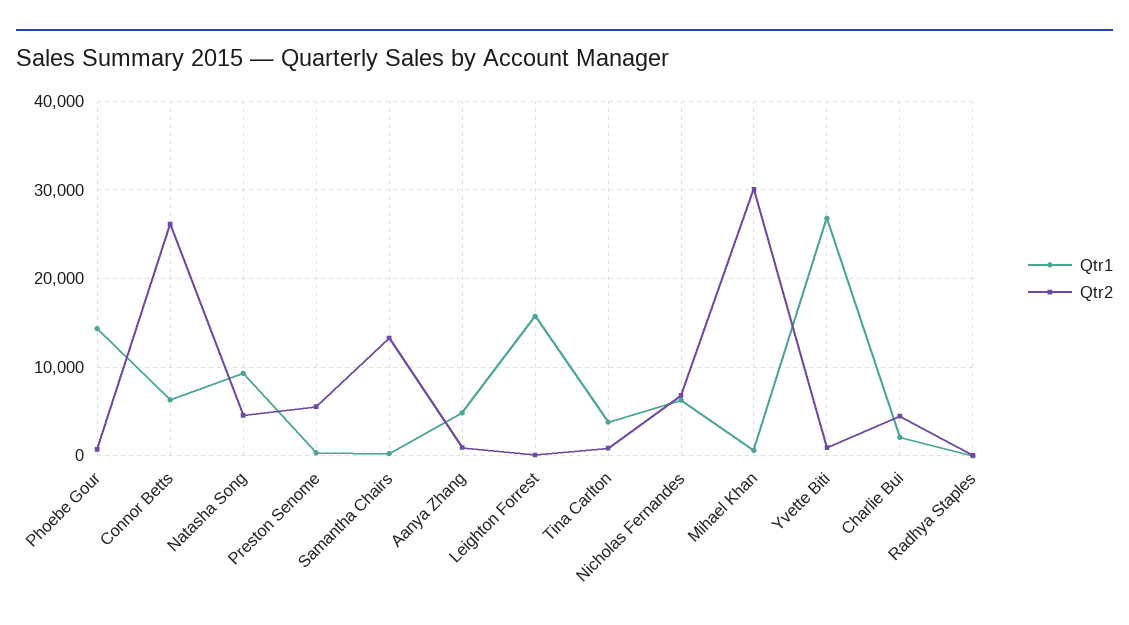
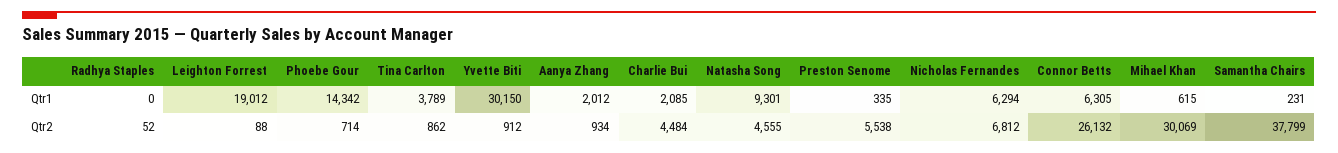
Qtr2, Samantha Chairs: 13000 -> 37799
Qtr1, Aanya Zhang: 5000 -> 2012
Qtr1, Leighton Forrest: 16000 -> 19012
Qtr1, Yvette Biti: 27000 -> 30150

